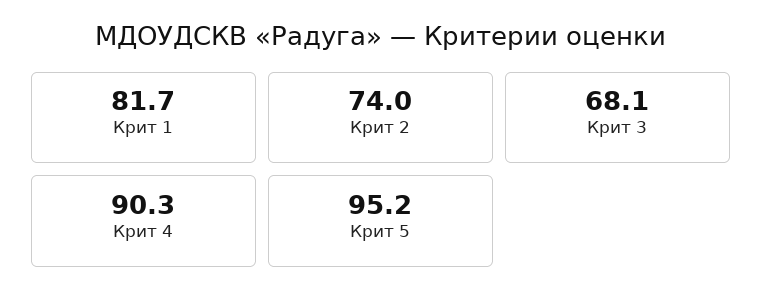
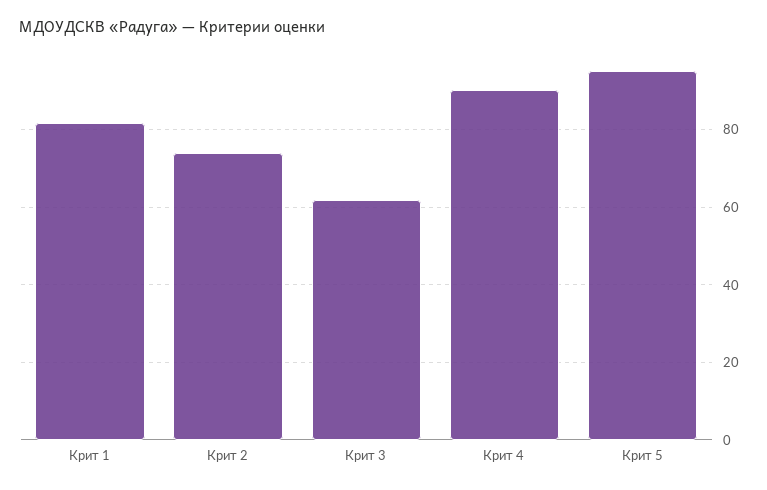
Крит 3: 68.1 -> 62

